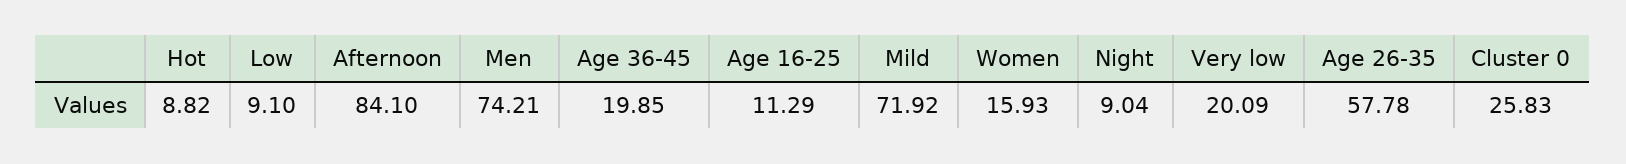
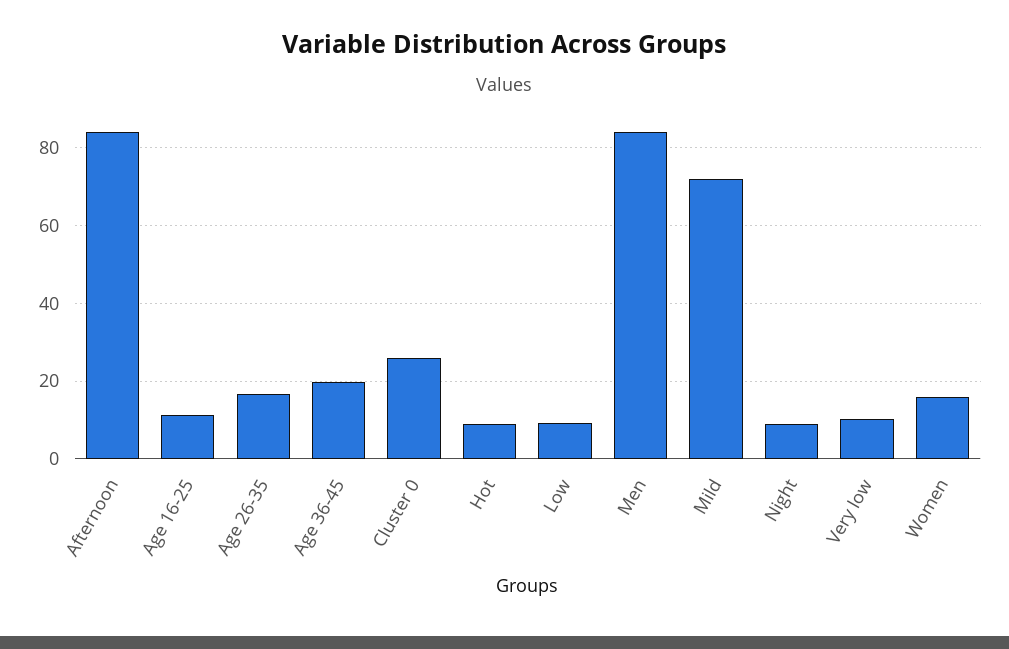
Men: 74.21 -> 84
Very low: 20.09 -> 10
Age 26-35: 57.78 -> 16

